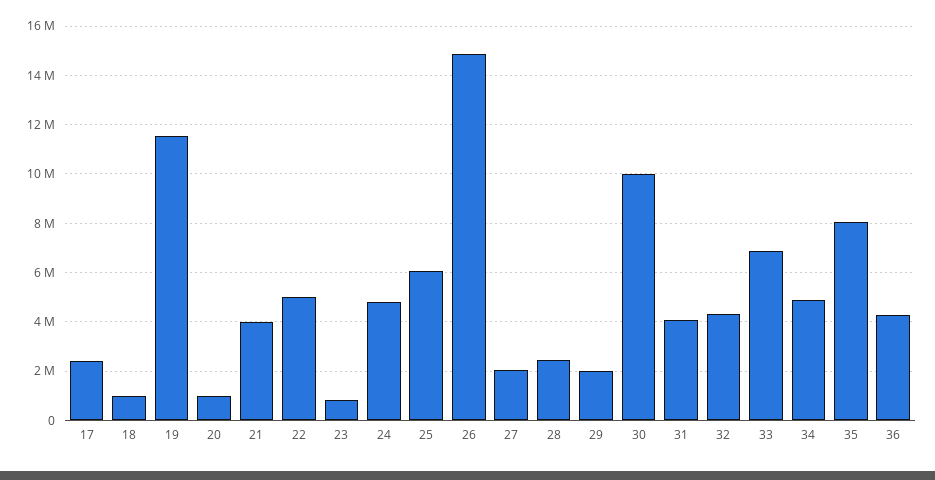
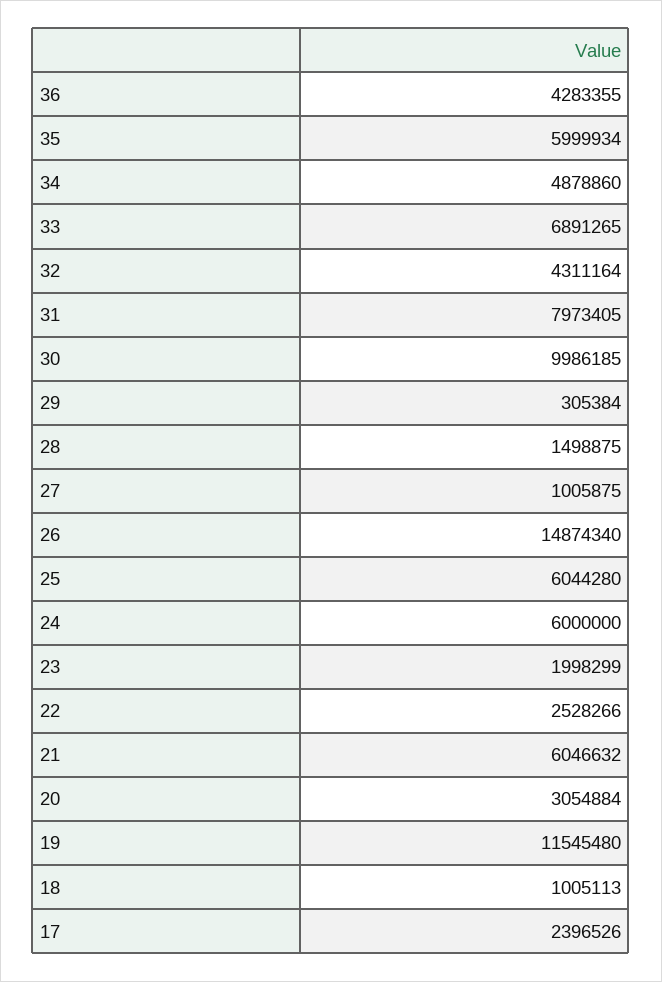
20: 1000000 -> 3054884
21: 4000000 -> 6046632
22: 5000000 -> 2528266
23: 750000 -> 1998299
24: 4750000 -> 6000000
27: 2000000 -> 1005875
28: 2500000 -> 1498875
29: 2000000 -> 305384
31: 4000000 -> 7973405
35: 8000000 -> 5999934

